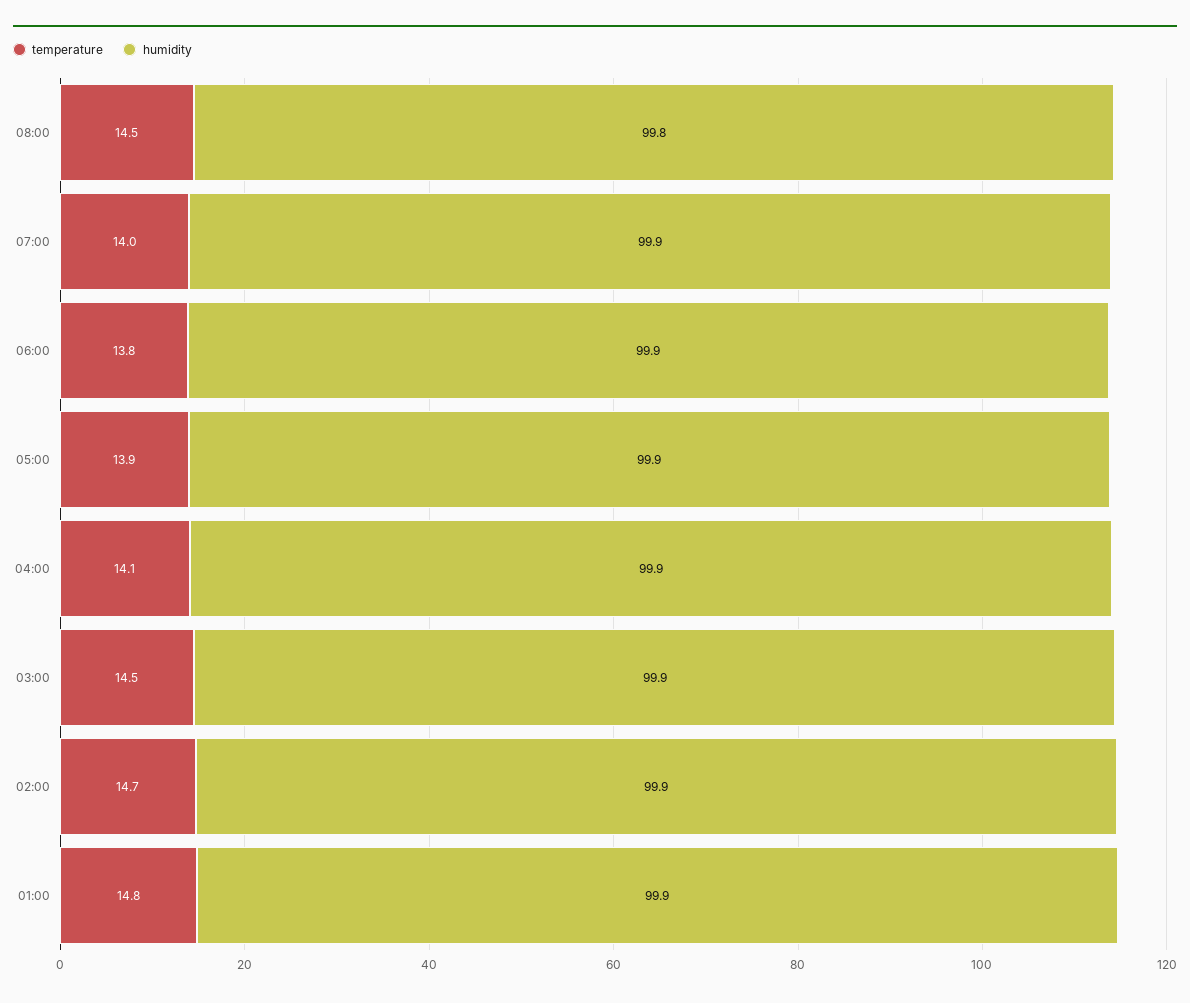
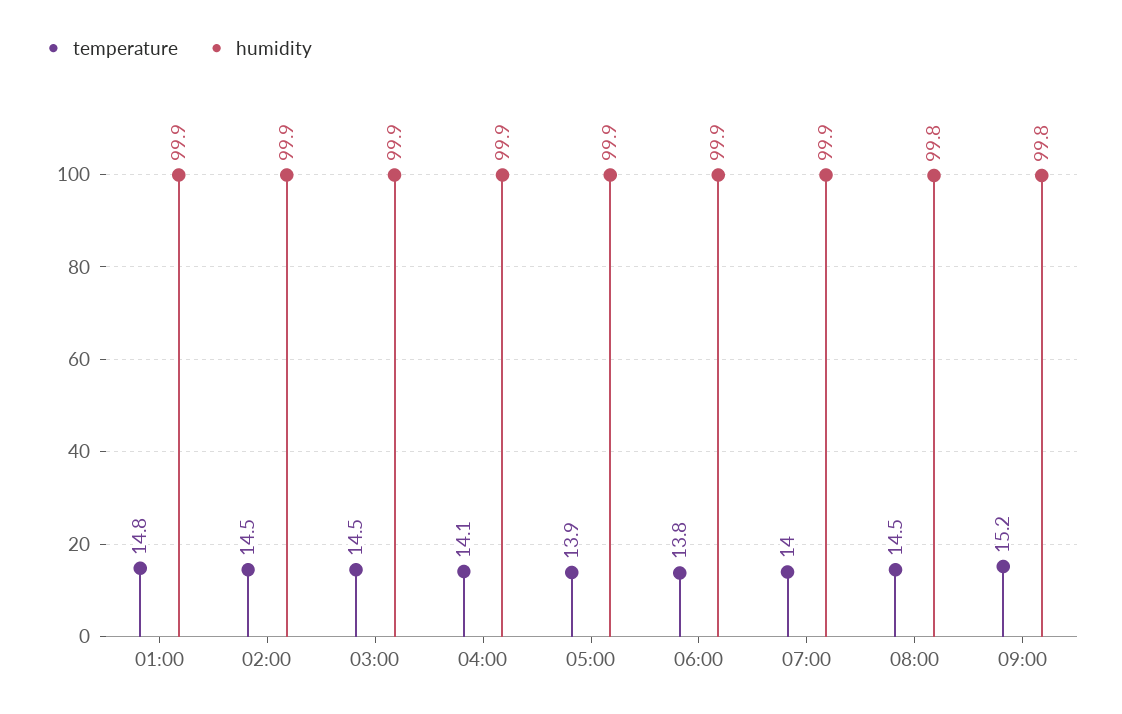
temperature, 02:00: 14.7 -> 14.5
temperature, 09:00: none -> 15.2
humidity, 09:00: none -> 99.8

